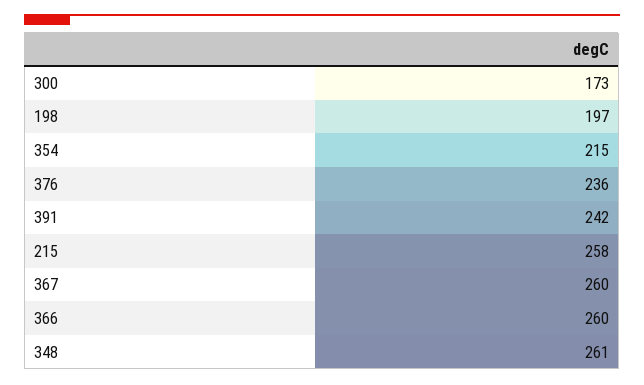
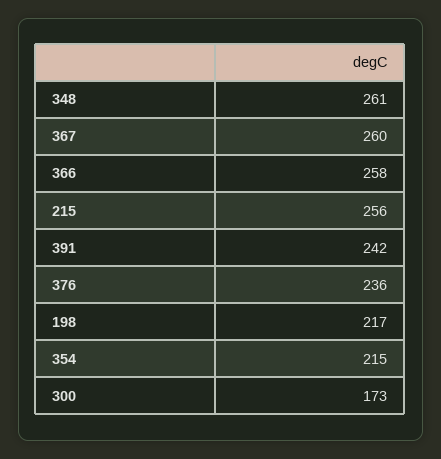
198: 197 -> 217
215: 258 -> 256
366: 260 -> 258

